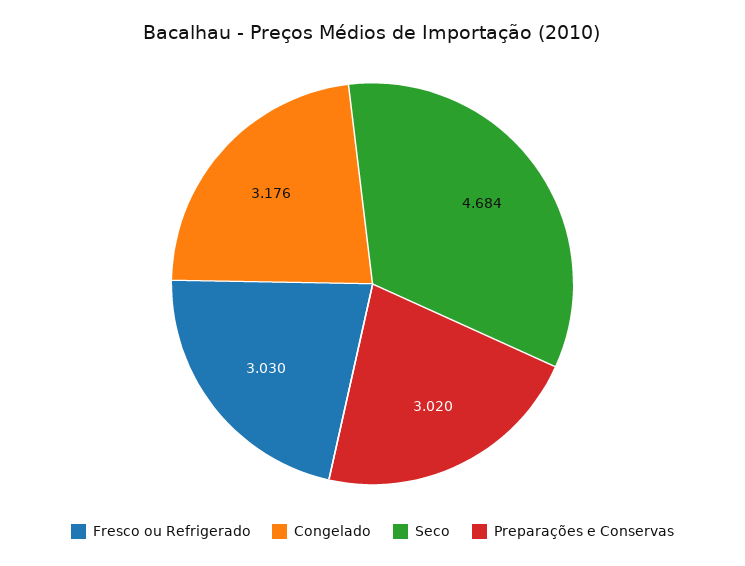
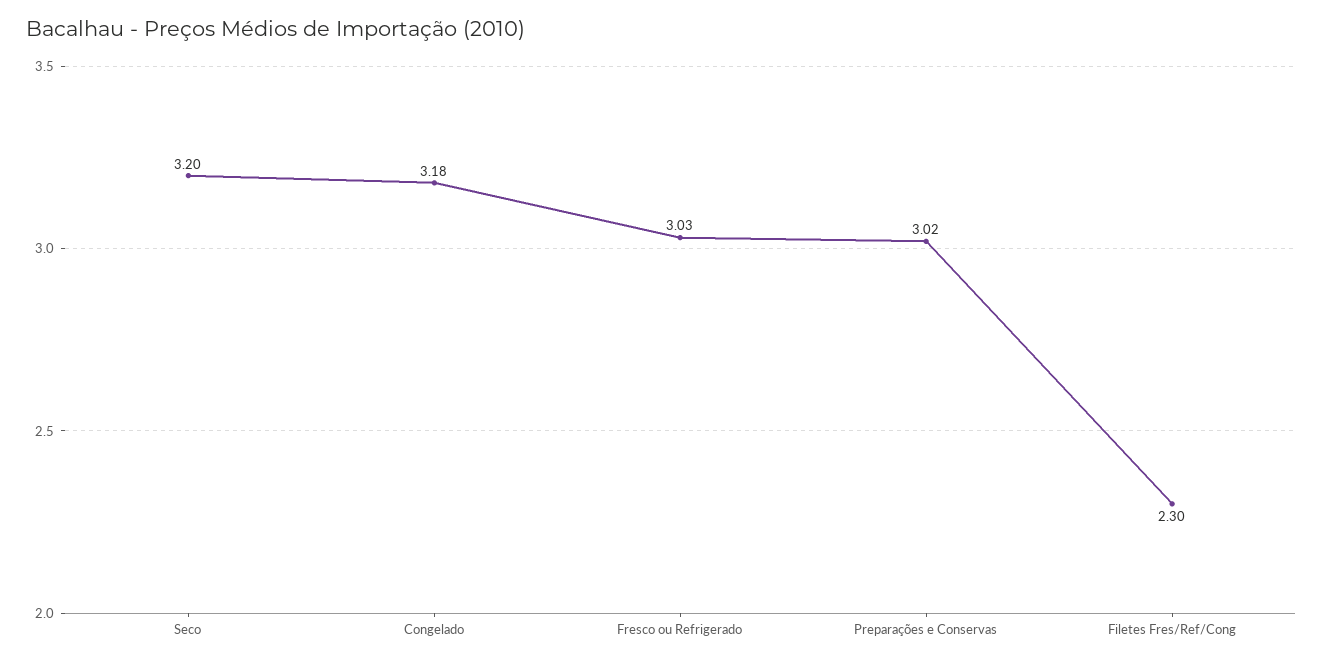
Seco: 4.684 -> 3.2
Filetes Fres/Ref/Cong: none -> 2.3

